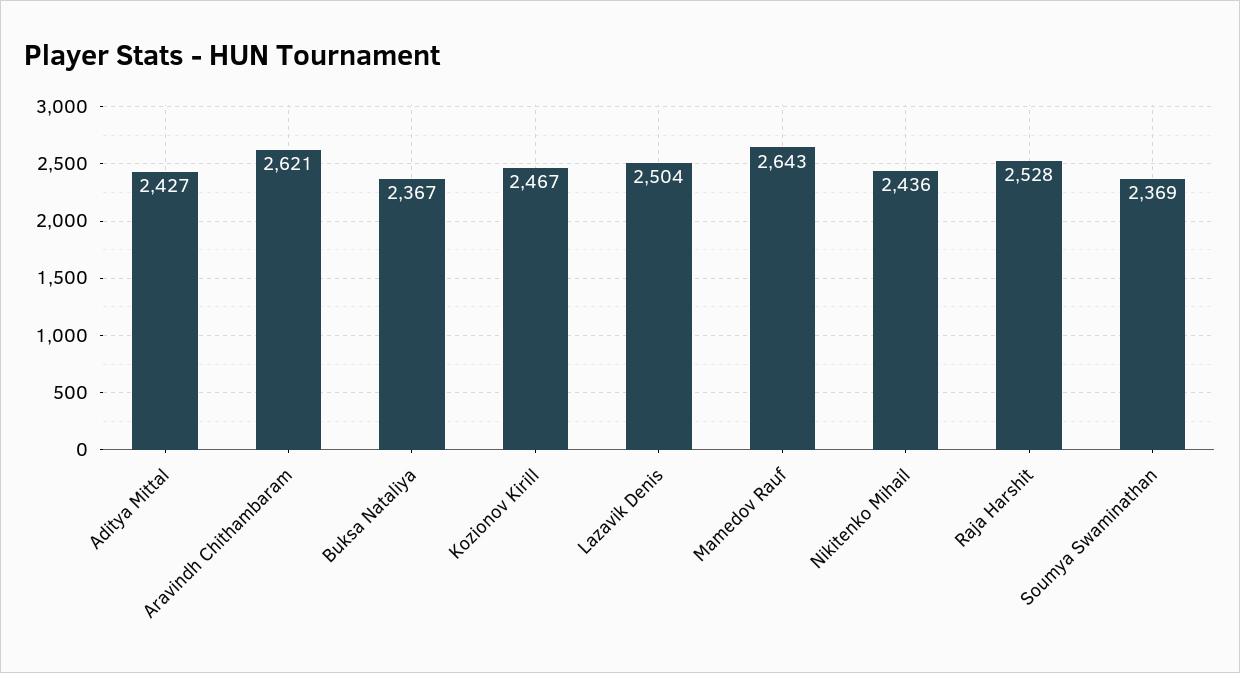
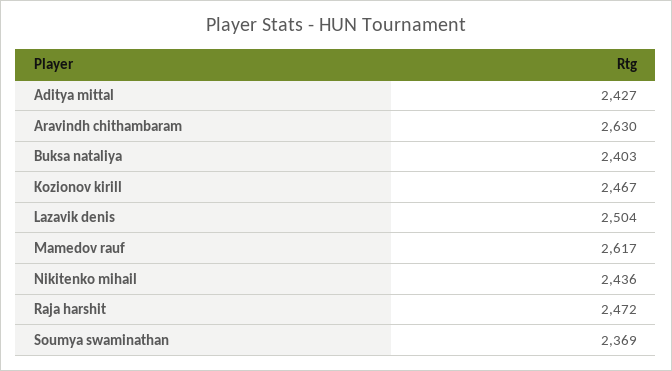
Aravindh Chithambaram: 2621 -> 2630
Buksa Nataliya: 2367 -> 2403
Mamedov Rauf: 2643 -> 2617
Raja Harshit: 2528 -> 2472

